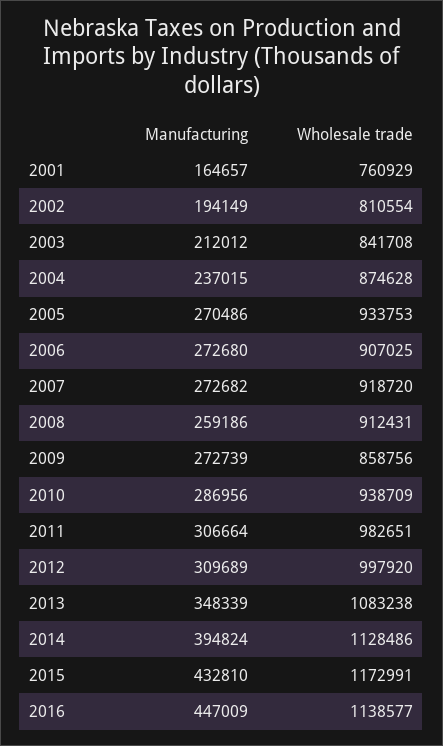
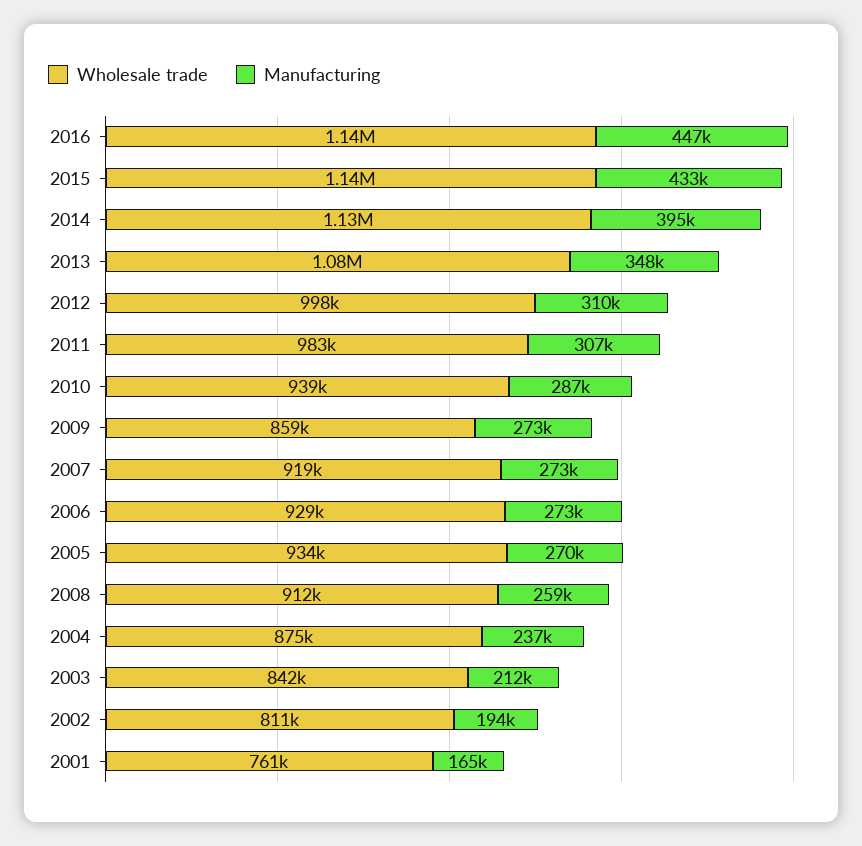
Wholesale trade, 2006: 907025 -> 929000
Wholesale trade, 2015: 1172991 -> 1140000

